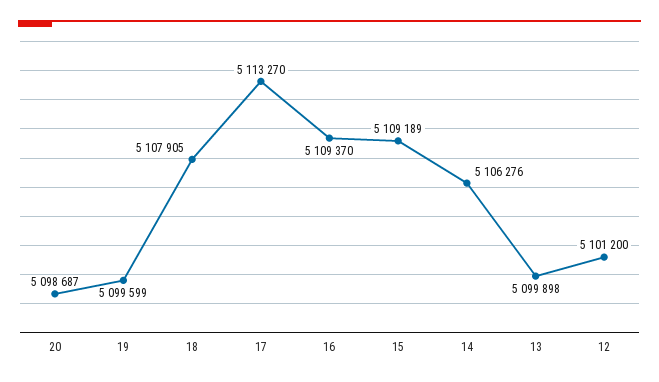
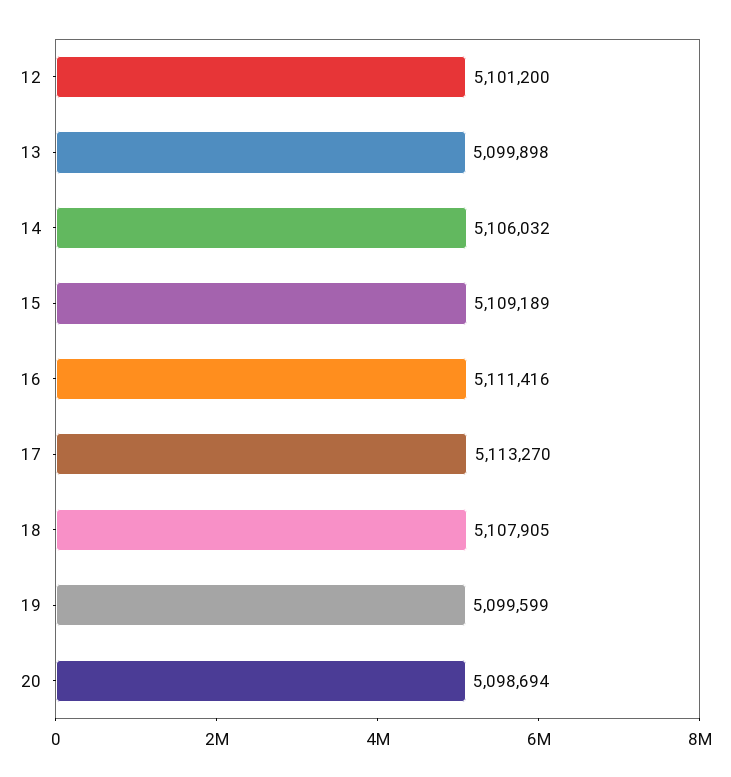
20: 5098687 -> 5098694
16: 5109370 -> 5111416
14: 5106276 -> 5106032

